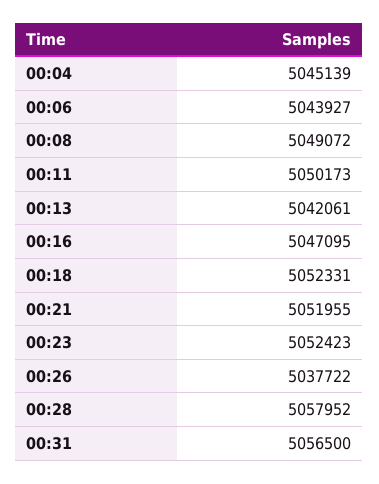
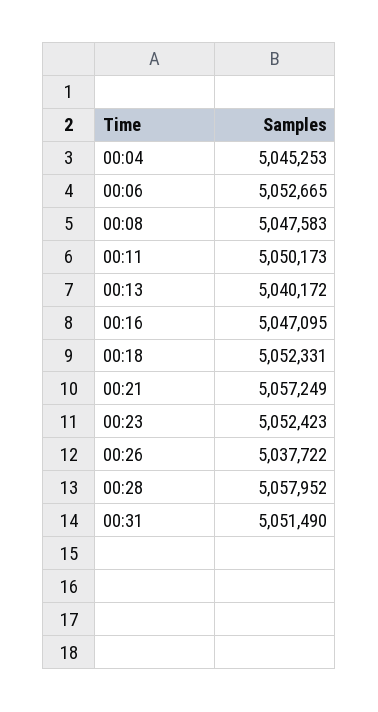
00:04: 5045139 -> 5045253
00:06: 5043927 -> 5052665
00:08: 5049072 -> 5047583
00:13: 5042061 -> 5040172
00:21: 5051955 -> 5057249
00:31: 5056500 -> 5051490

